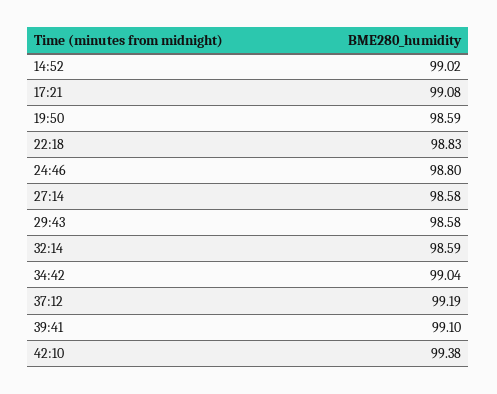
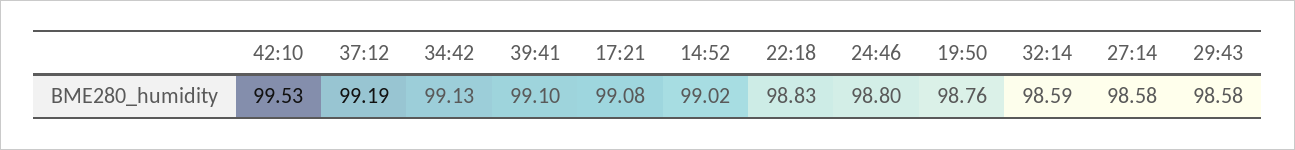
19:50: 98.59 -> 98.76
34:42: 99.04 -> 99.13
42:10: 99.38 -> 99.53

